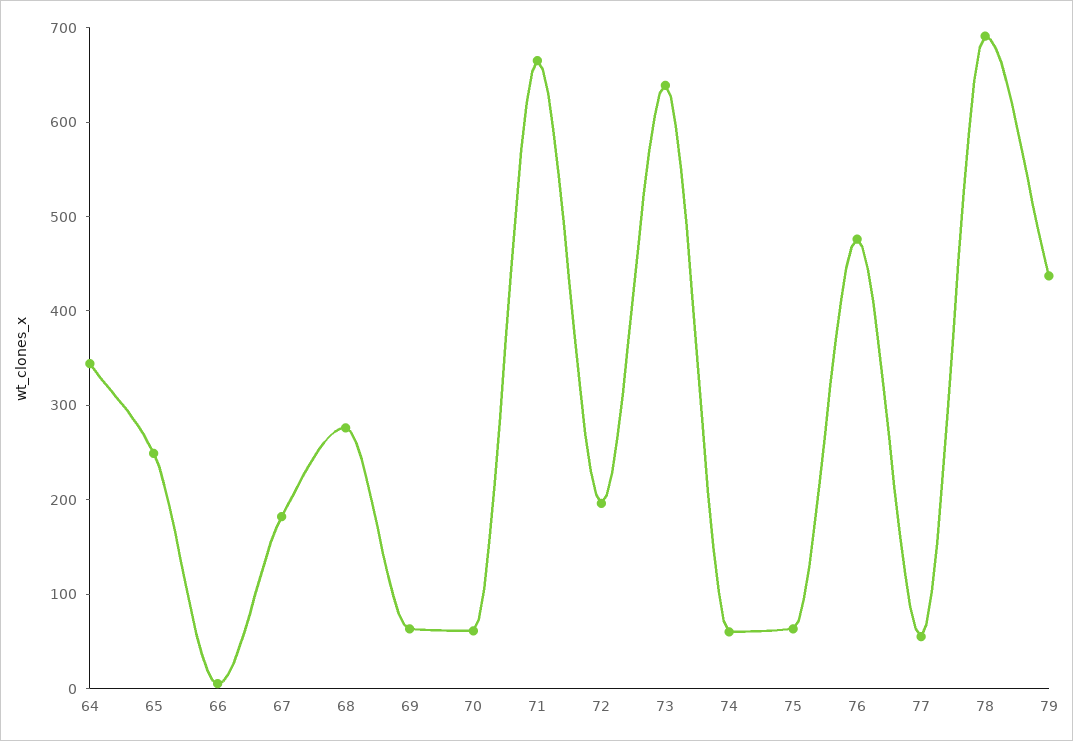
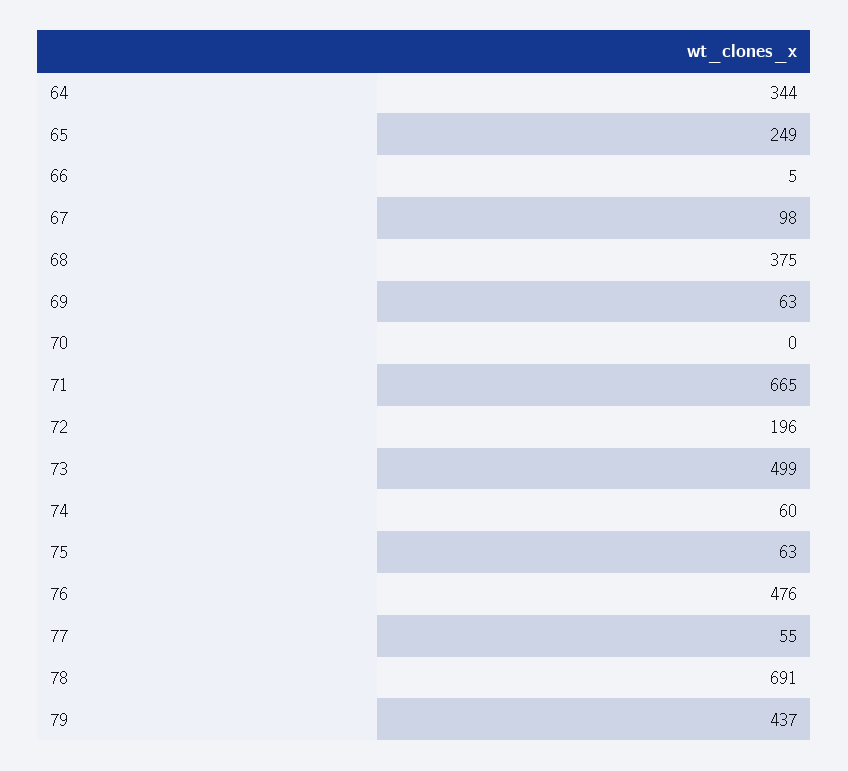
67: 180 -> 98
68: 280 -> 375
70: 60 -> 0
73: 640 -> 499

